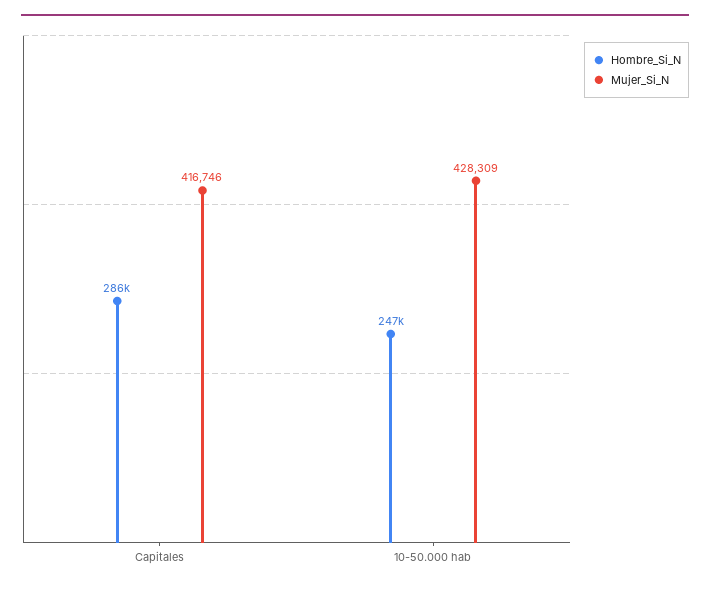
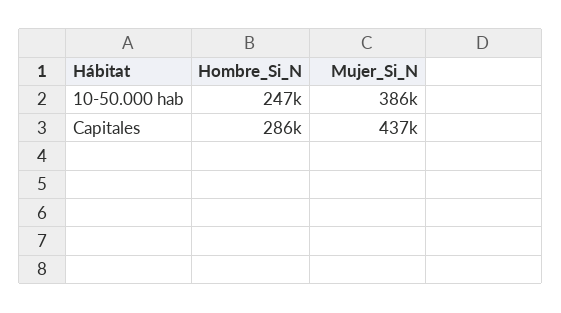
Mujer_Si_N, Capitales: 416746 -> 437000
Mujer_Si_N, 10-50.000 hab: 428309 -> 386000

